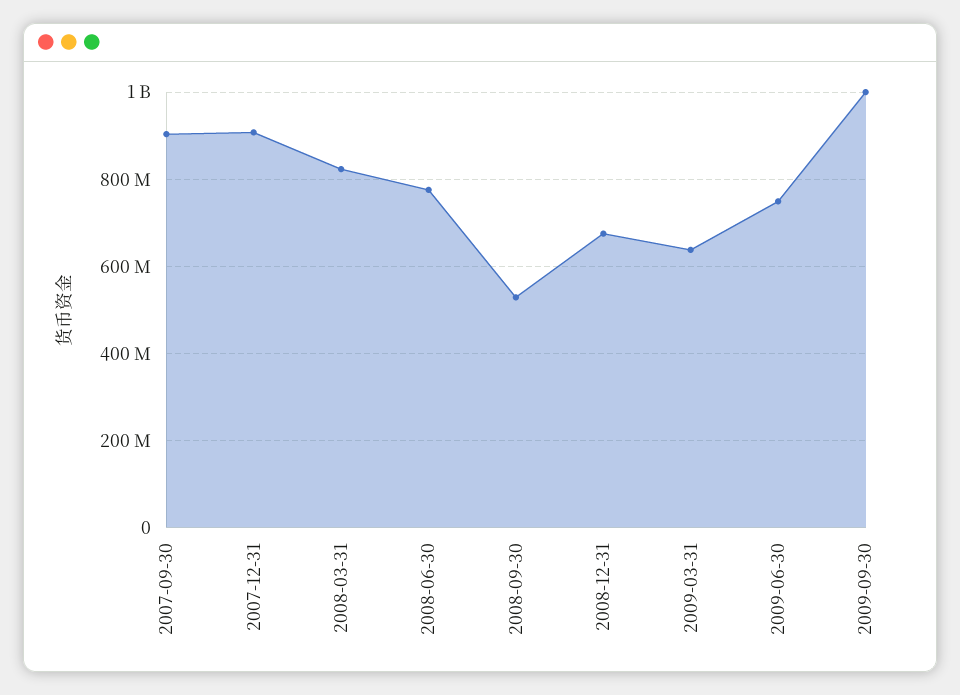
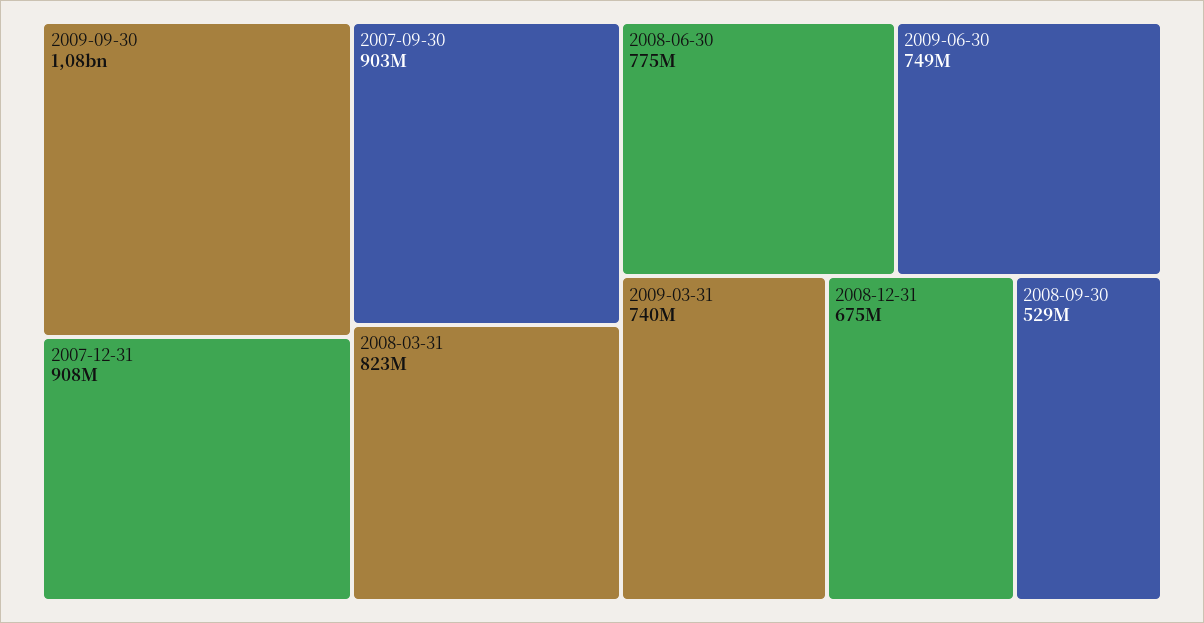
2009-03-31: 640000000 -> 740000000
2009-09-30: 1000000000 -> 1080000000

